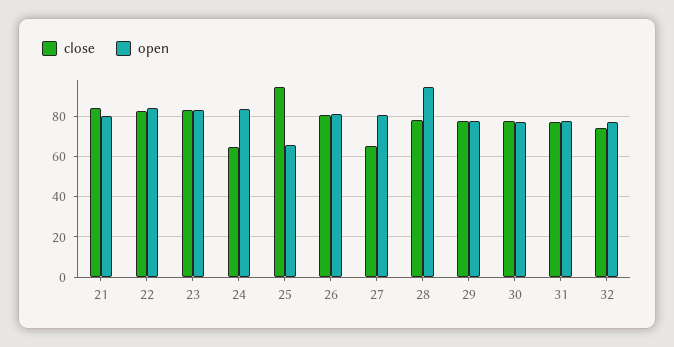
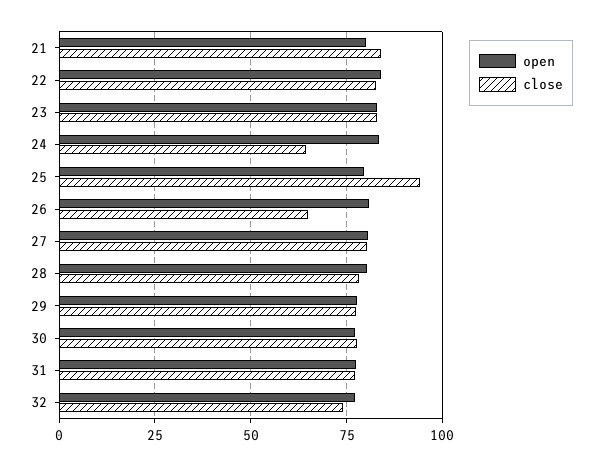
open, 25: 65 -> 80
close, 26: 80 -> 65
close, 27: 65 -> 80
open, 28: 95 -> 80

